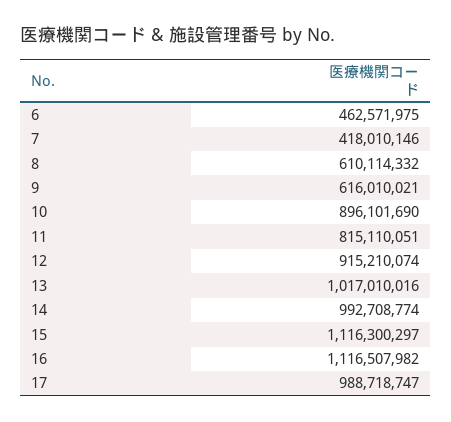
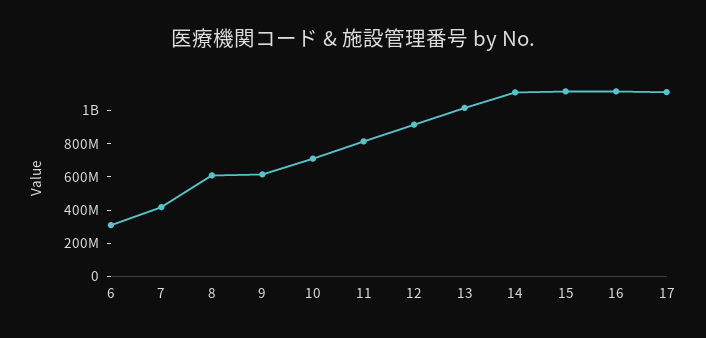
6: 462571975 -> 300000000
10: 896101690 -> 700000000
14: 992708774 -> 1100000000
17: 988718747 -> 1100000000

